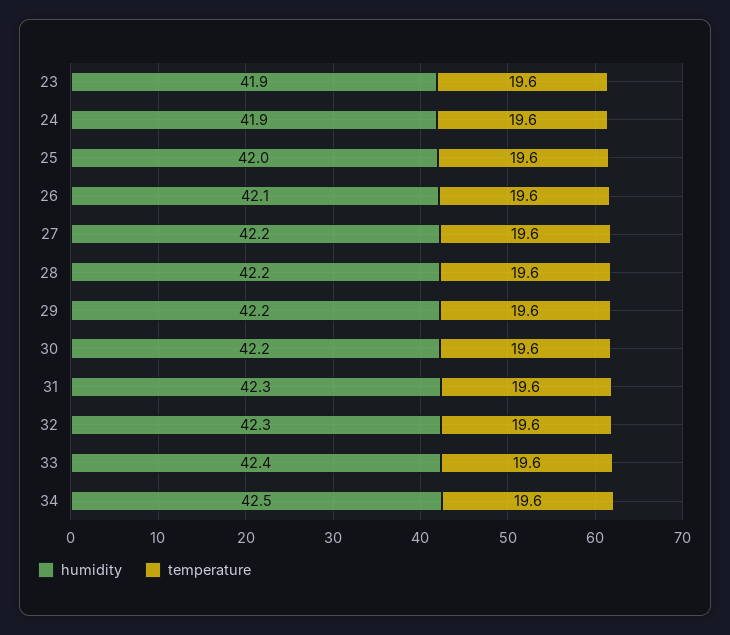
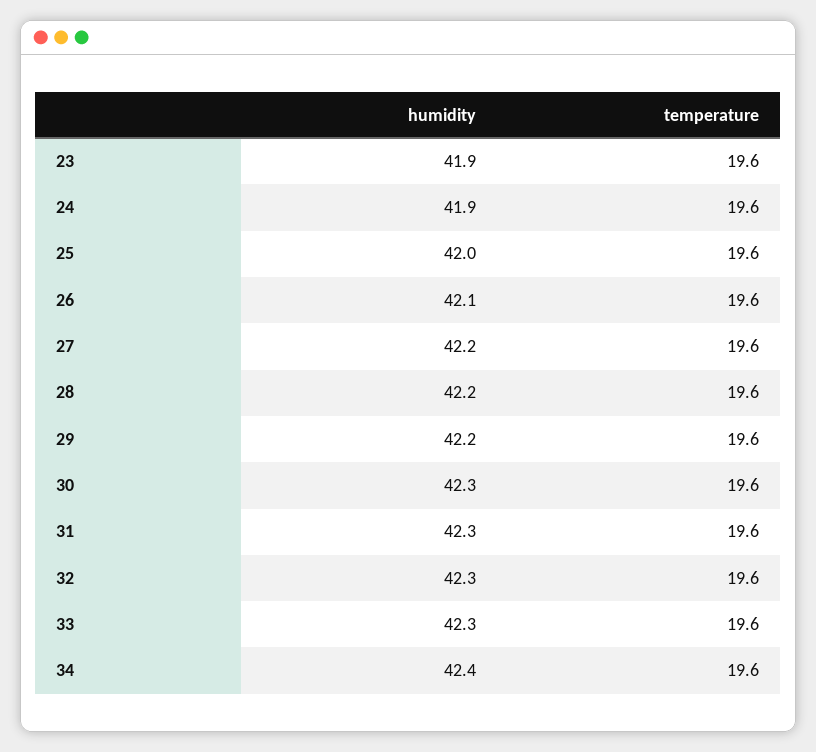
humidity, 30: 42.2 -> 42.3
humidity, 33: 42.4 -> 42.3
humidity, 34: 42.5 -> 42.4

